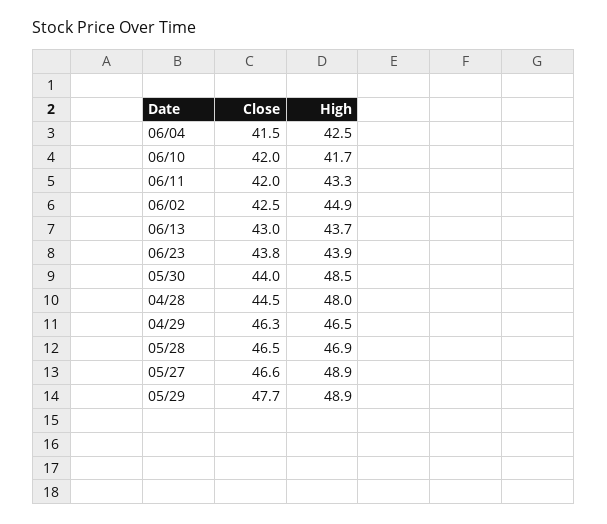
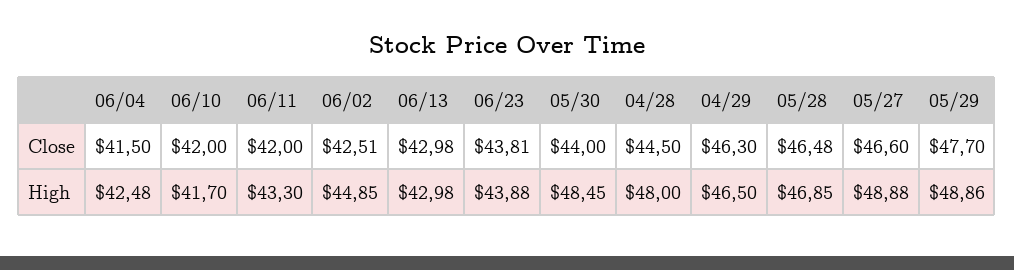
High, 06/13: 43.7 -> 42.98

